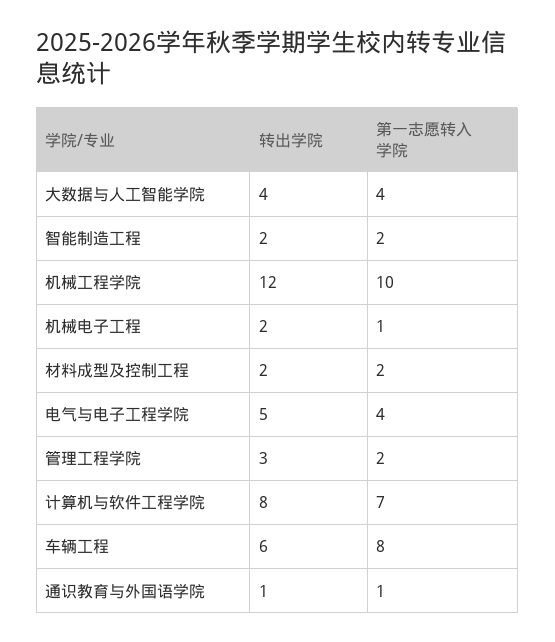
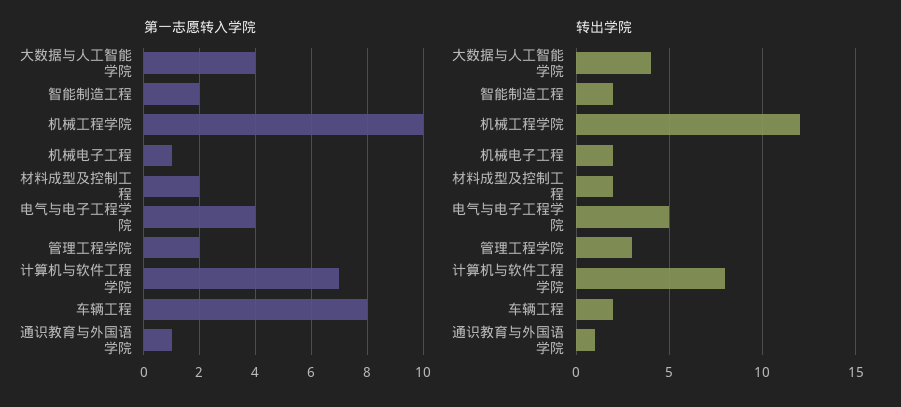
转出学院, 车辆工程: 6 -> 2

